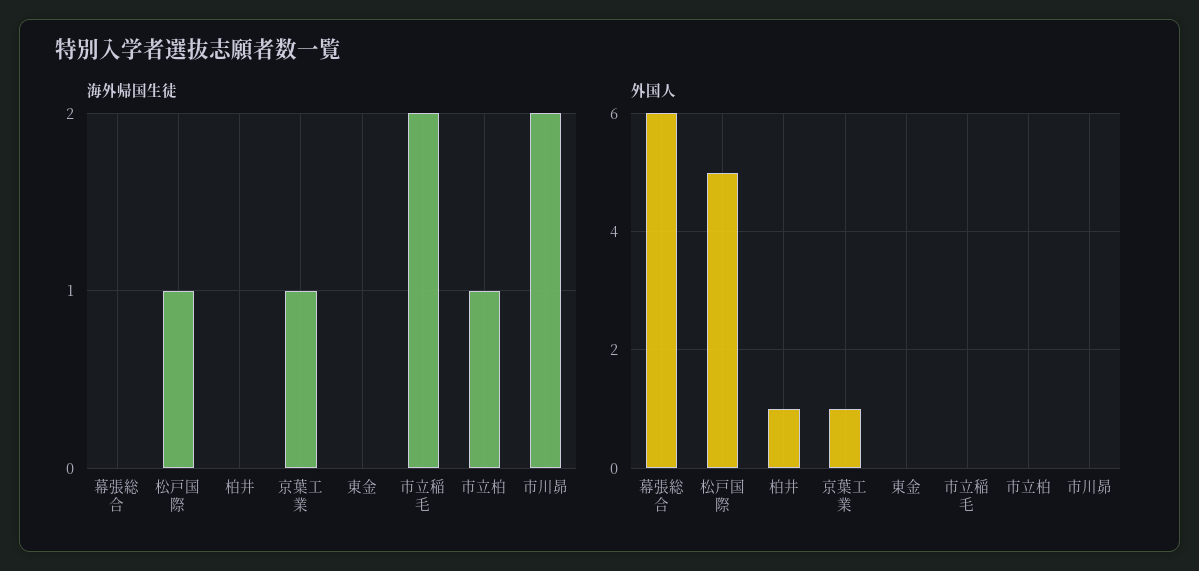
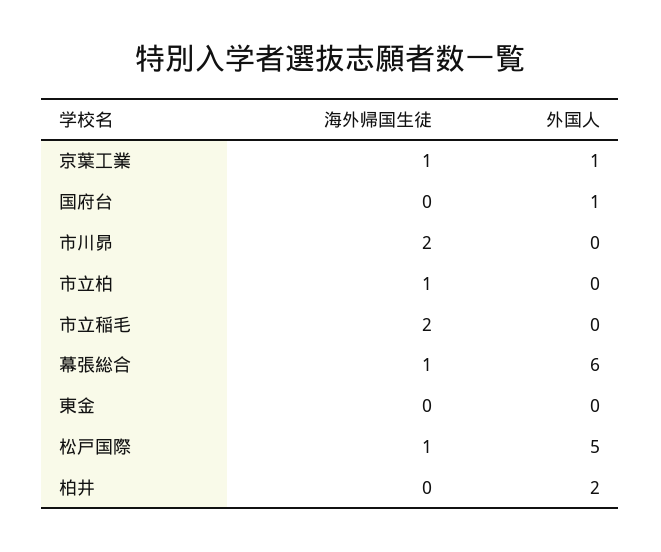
海外帰国生徒, 幕張総合: 0 -> 1
外国人, 柏井: 1 -> 2
海外帰国生徒, 国府台: none -> 0
外国人, 国府台: none -> 1

